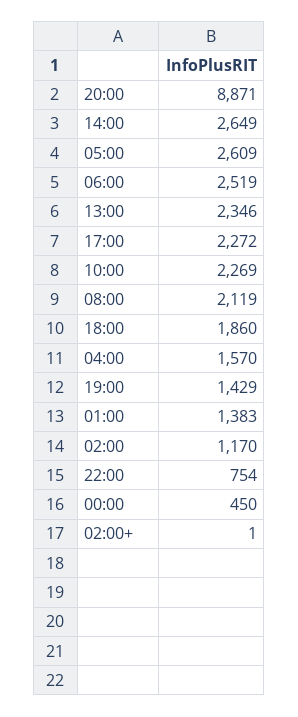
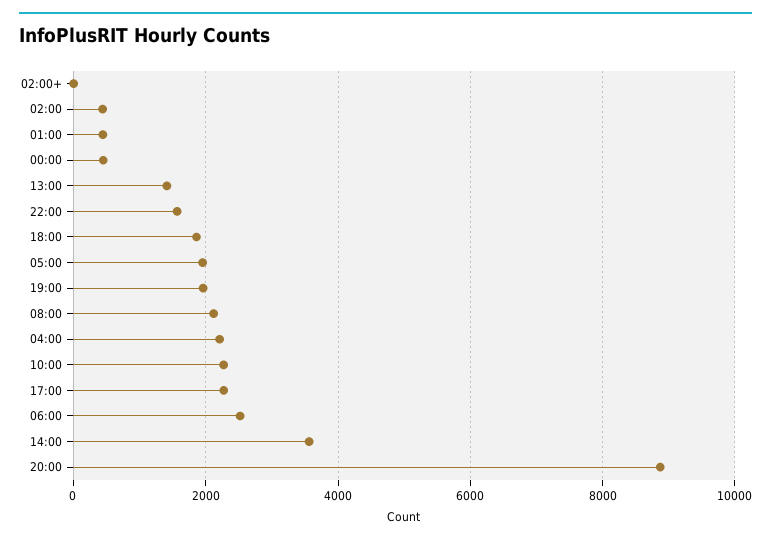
14:00: 2649 -> 3600
05:00: 2609 -> 2000
13:00: 2346 -> 1400
04:00: 1570 -> 2200
19:00: 1429 -> 2000
01:00: 1383 -> 400
02:00: 1170 -> 400
22:00: 754 -> 1600

